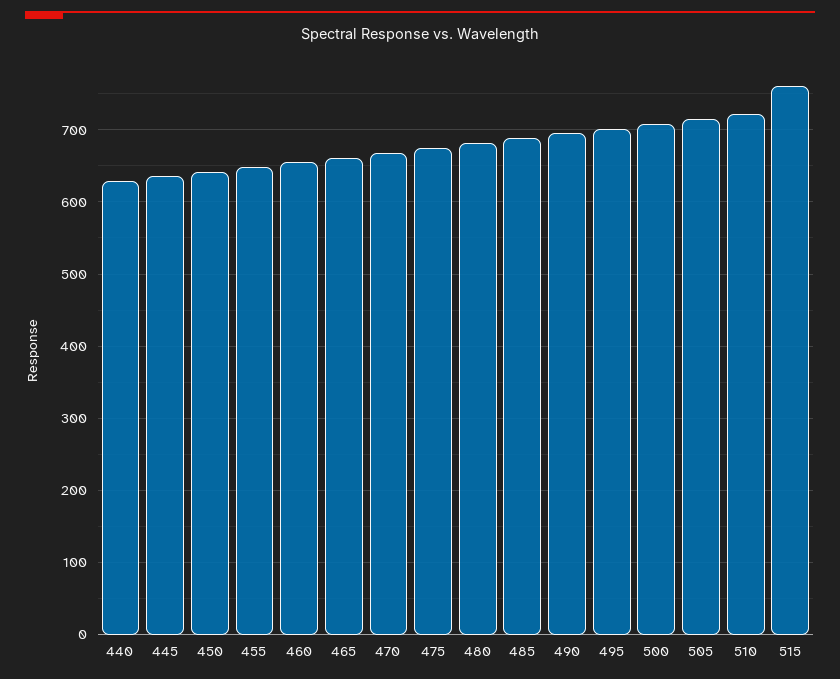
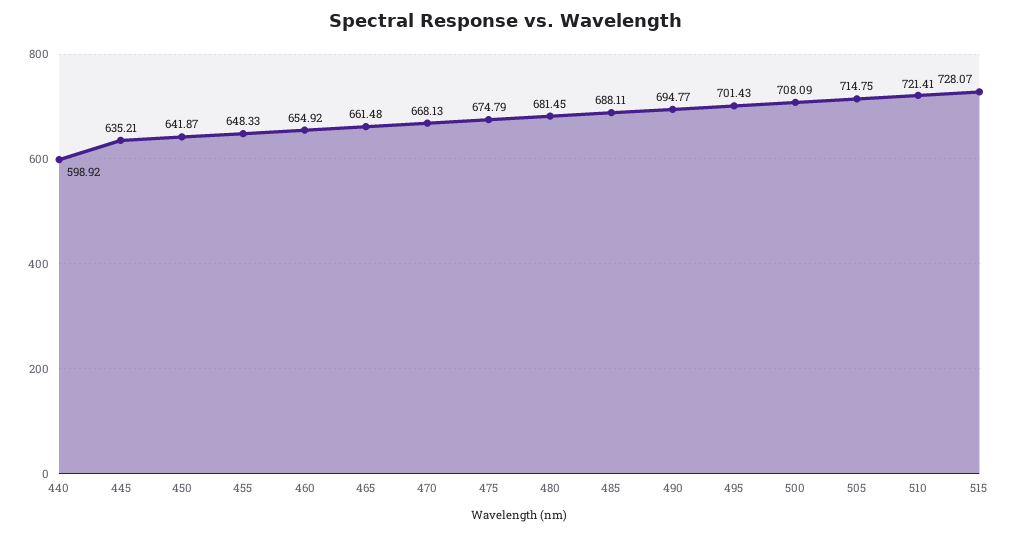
440: 630 -> 598.92
515: 760 -> 728.07

